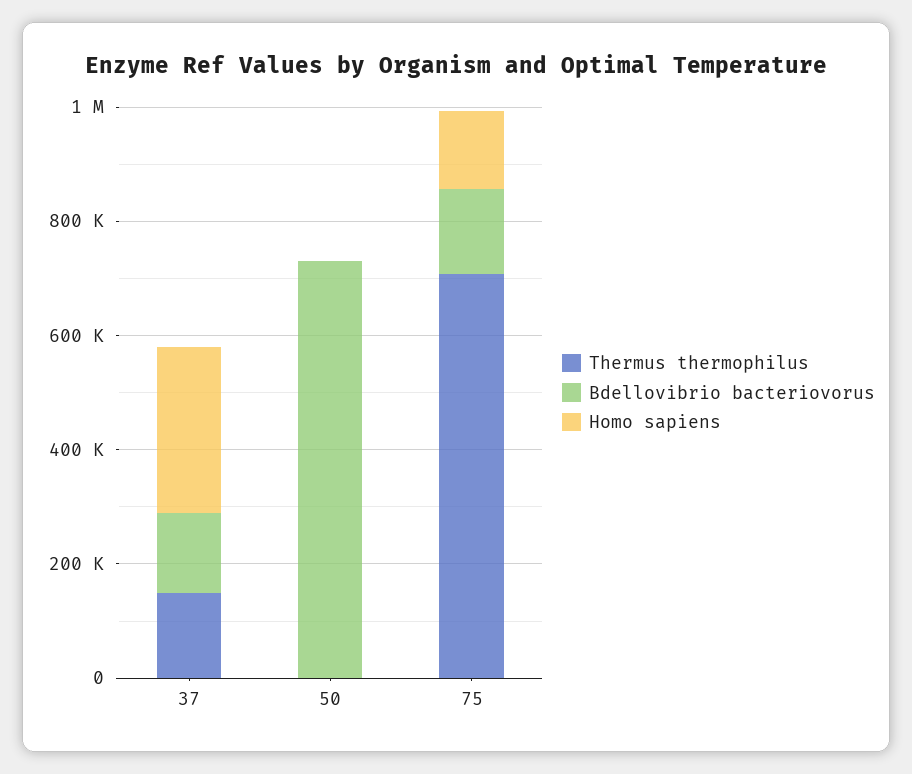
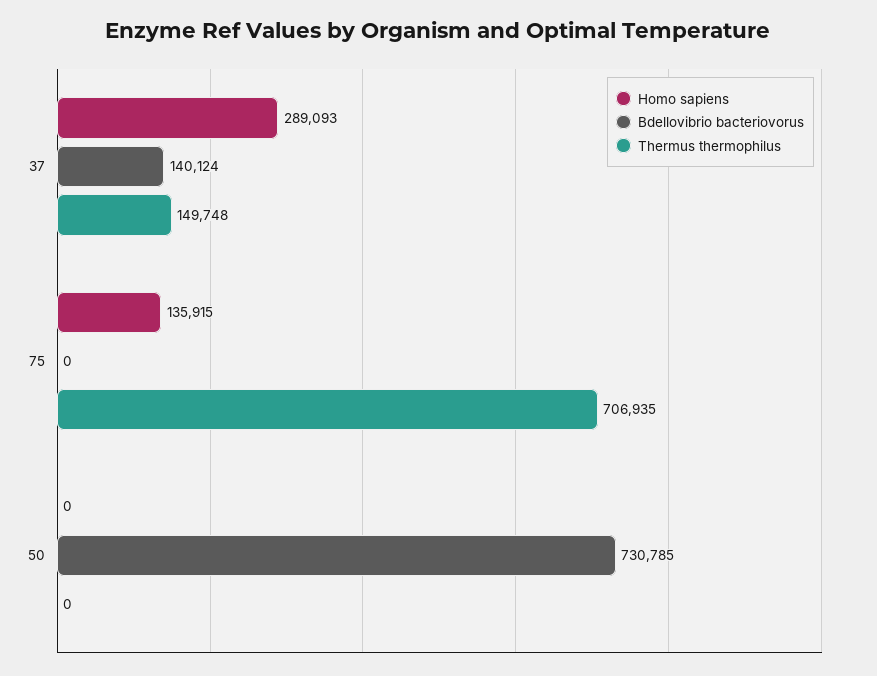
Bdellovibrio bacteriovorus, 75: 150000 -> 0

